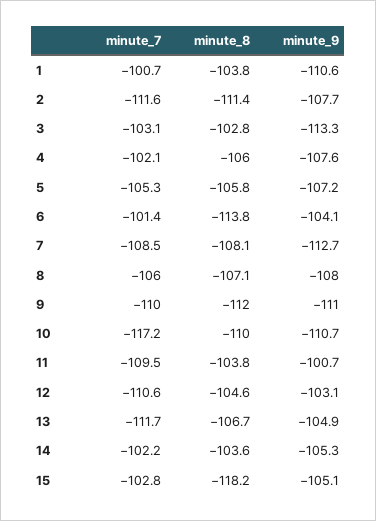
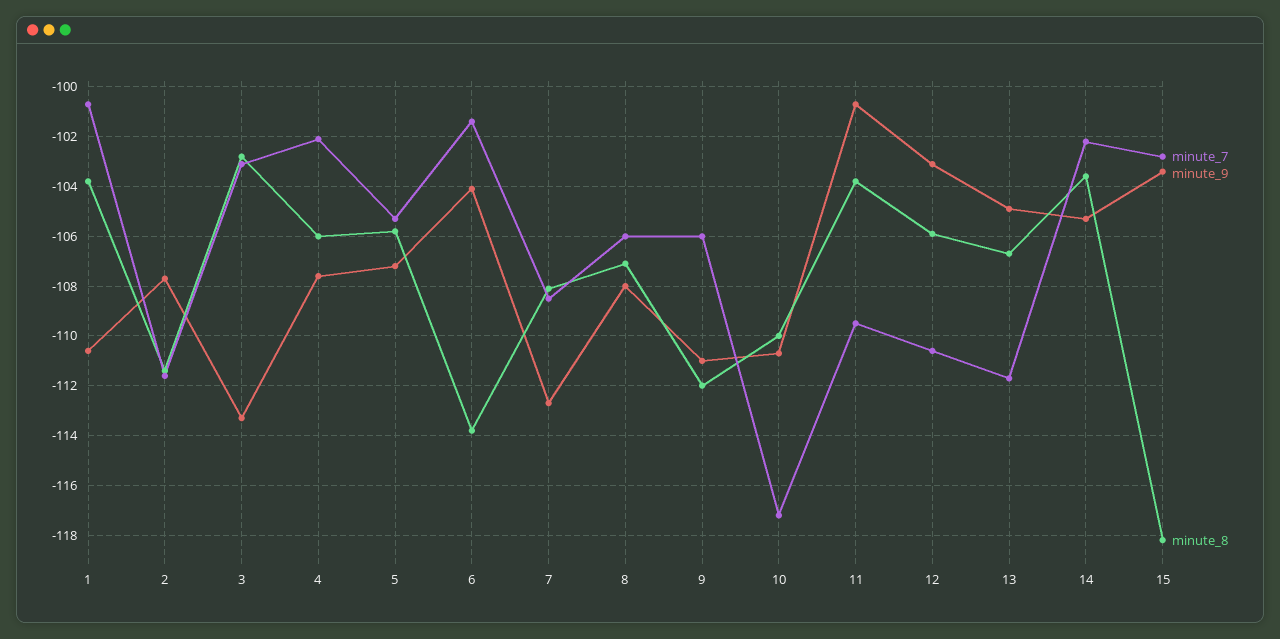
minute_7, 9: -110 -> -106
minute_8, 12: -104.6 -> -106
minute_9, 15: -105.1 -> -103.5

